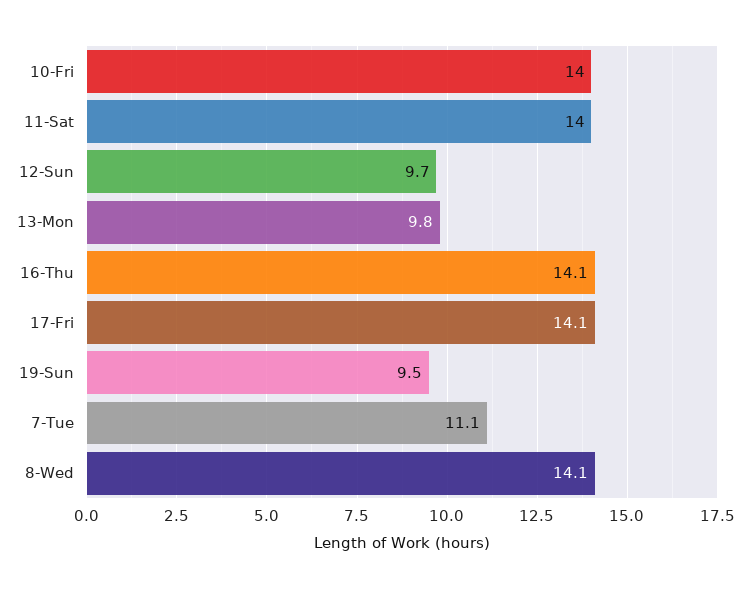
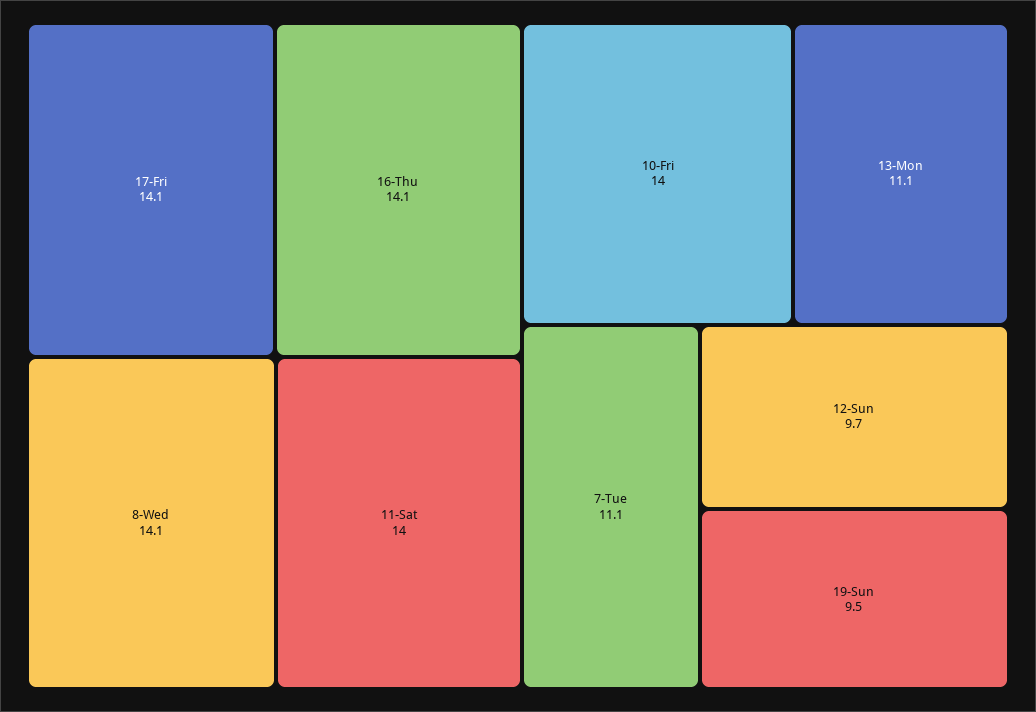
13-Mon: 9.8 -> 11.1

